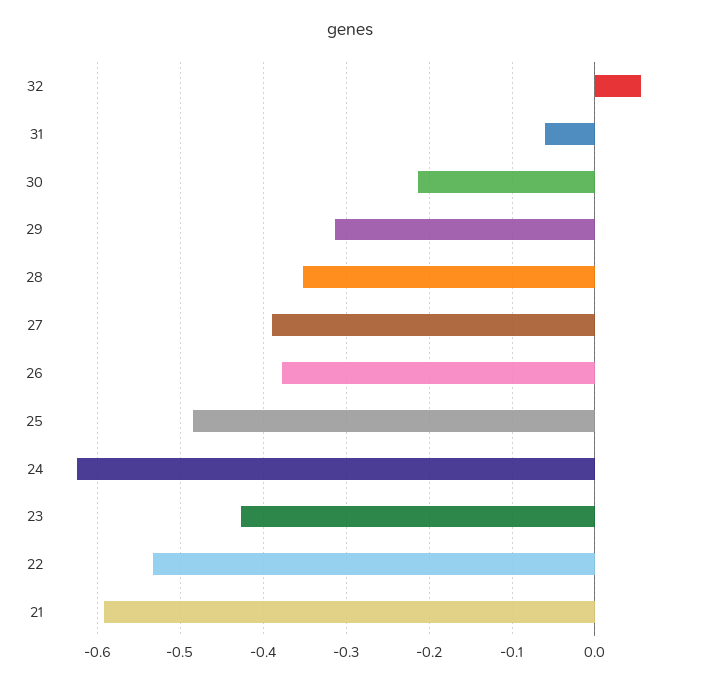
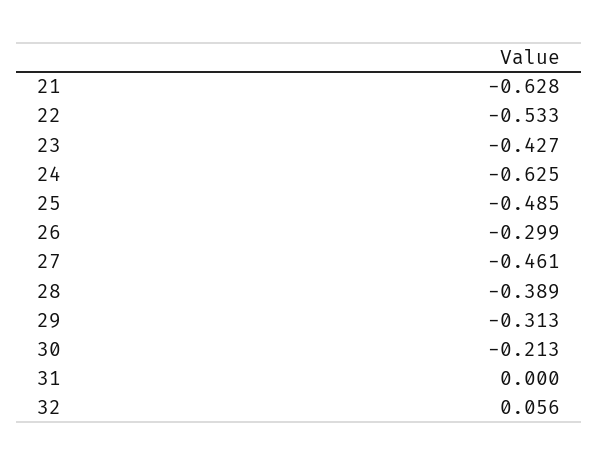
31: -0.06 -> 0
28: -0.35 -> -0.389
27: -0.39 -> -0.461
26: -0.38 -> -0.299
21: -0.59 -> -0.628

